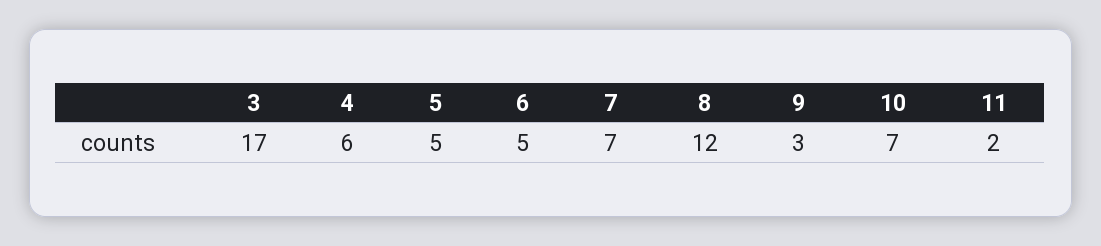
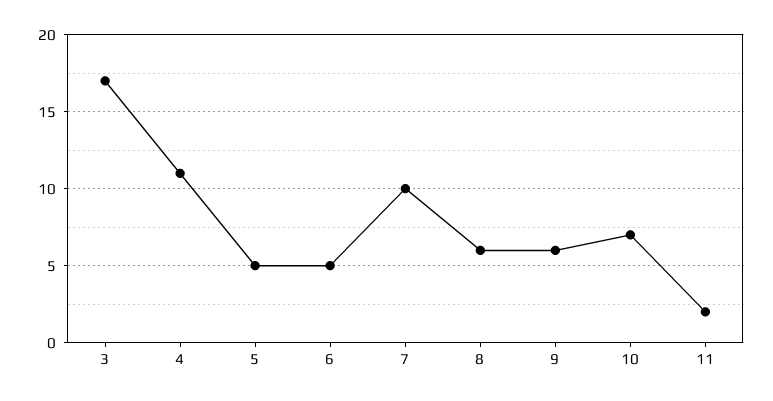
4: 6 -> 11
7: 7 -> 10
8: 12 -> 6
9: 3 -> 6

